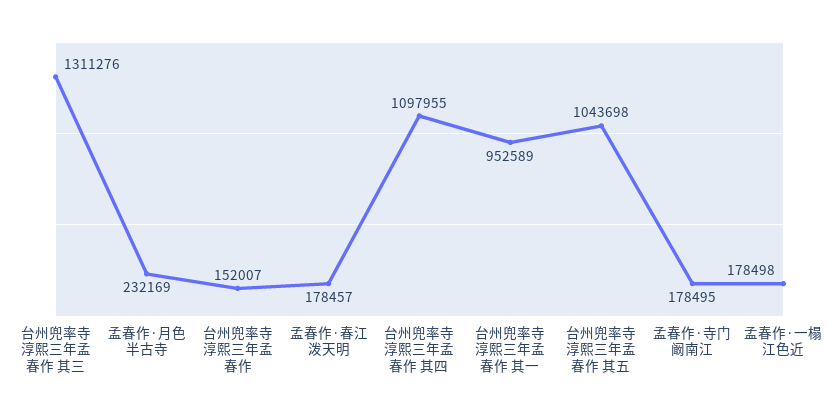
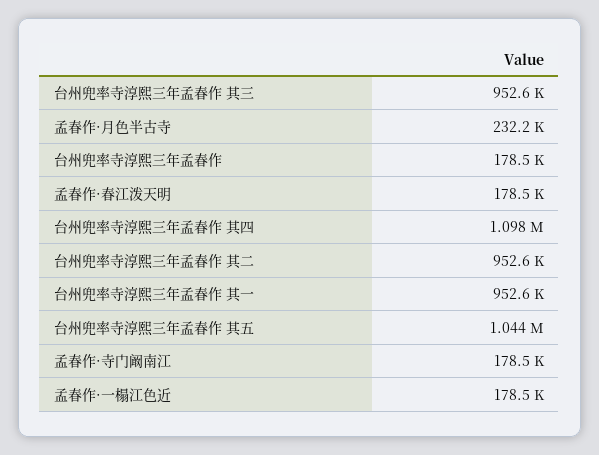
台州兜率寺淳熙三年孟春作 其三: 1311276 -> 952600
台州兜率寺淳熙三年孟春作: 152007 -> 178500
台州兜率寺淳熙三年孟春作 其二: none -> 952600

